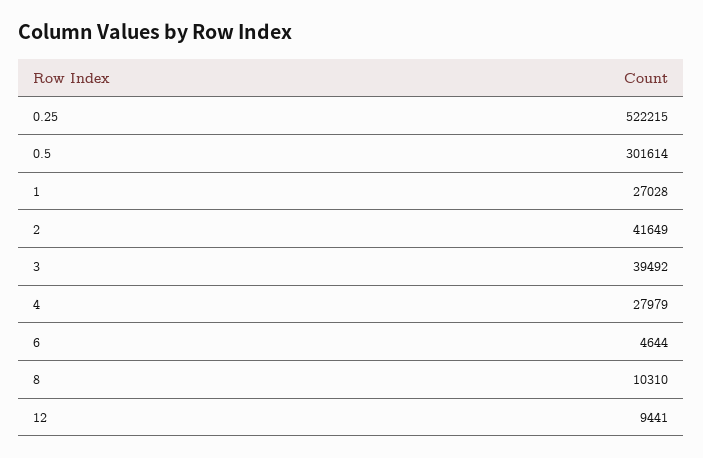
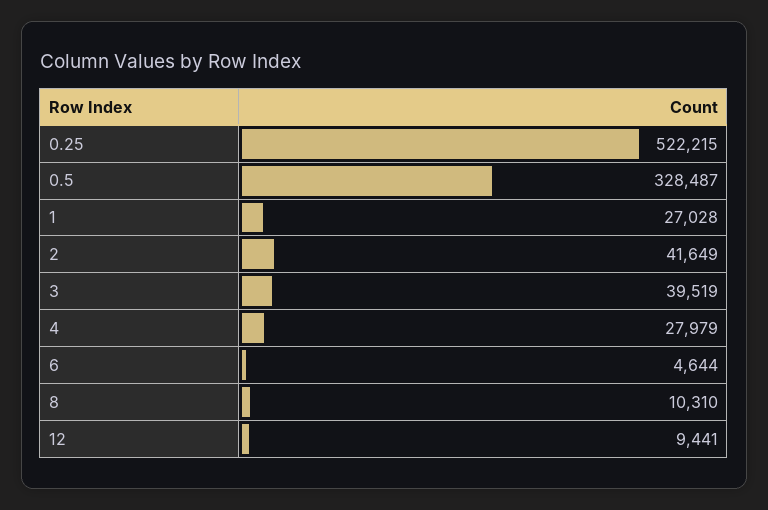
0.5: 301614 -> 328487
3: 39492 -> 39519

